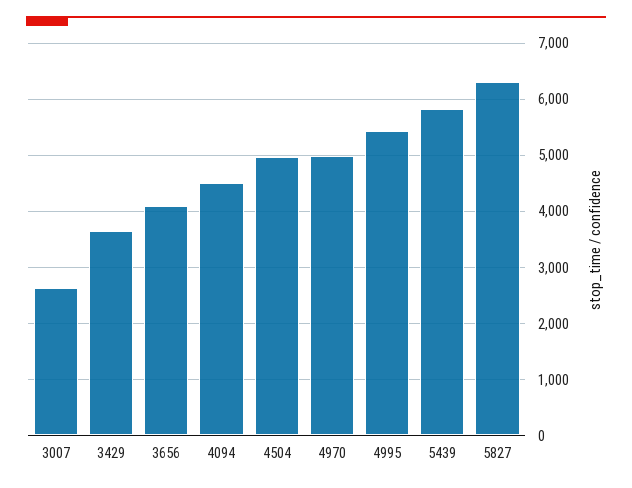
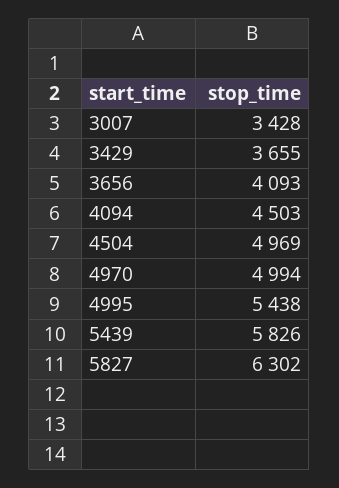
3007: 2600 -> 3428

